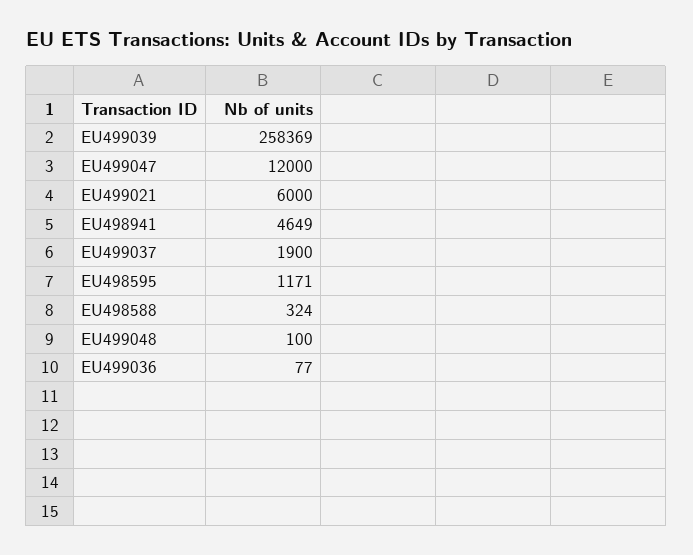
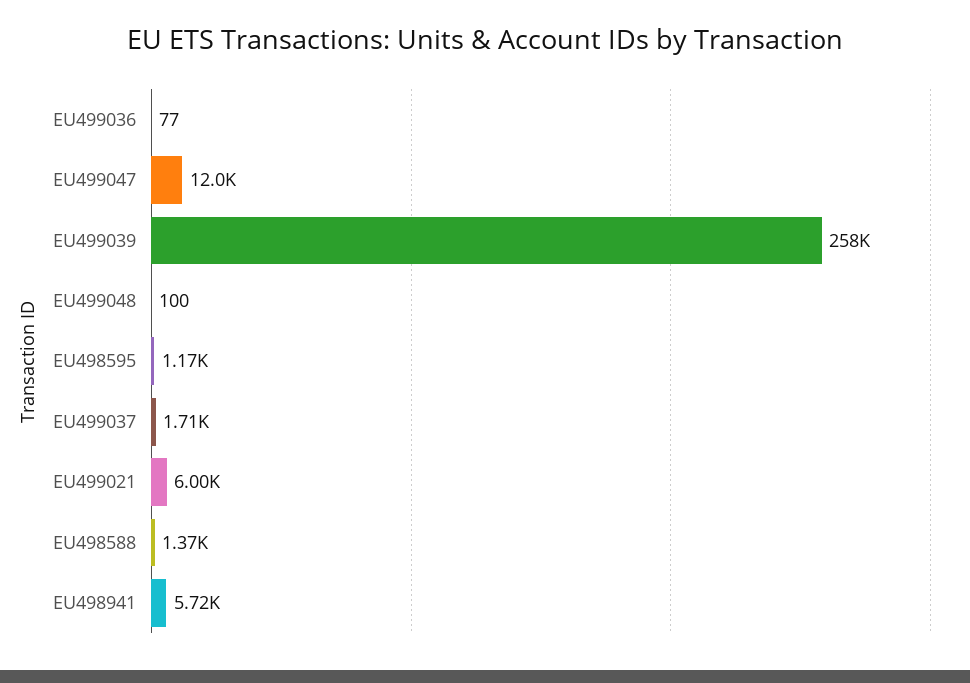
EU498941: 4649 -> 5720
EU499037: 1900 -> 1710
EU498588: 324 -> 1370

